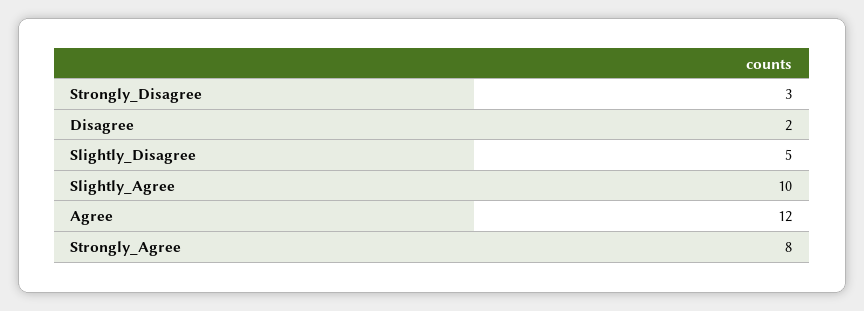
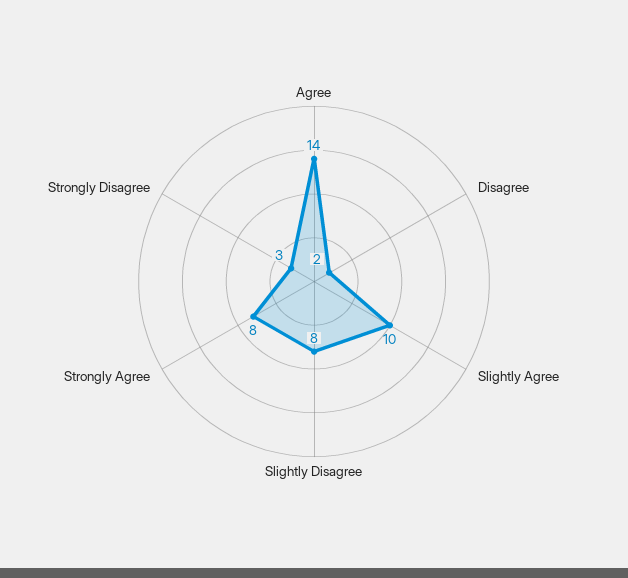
Slightly_Disagree: 5 -> 8
Agree: 12 -> 14

